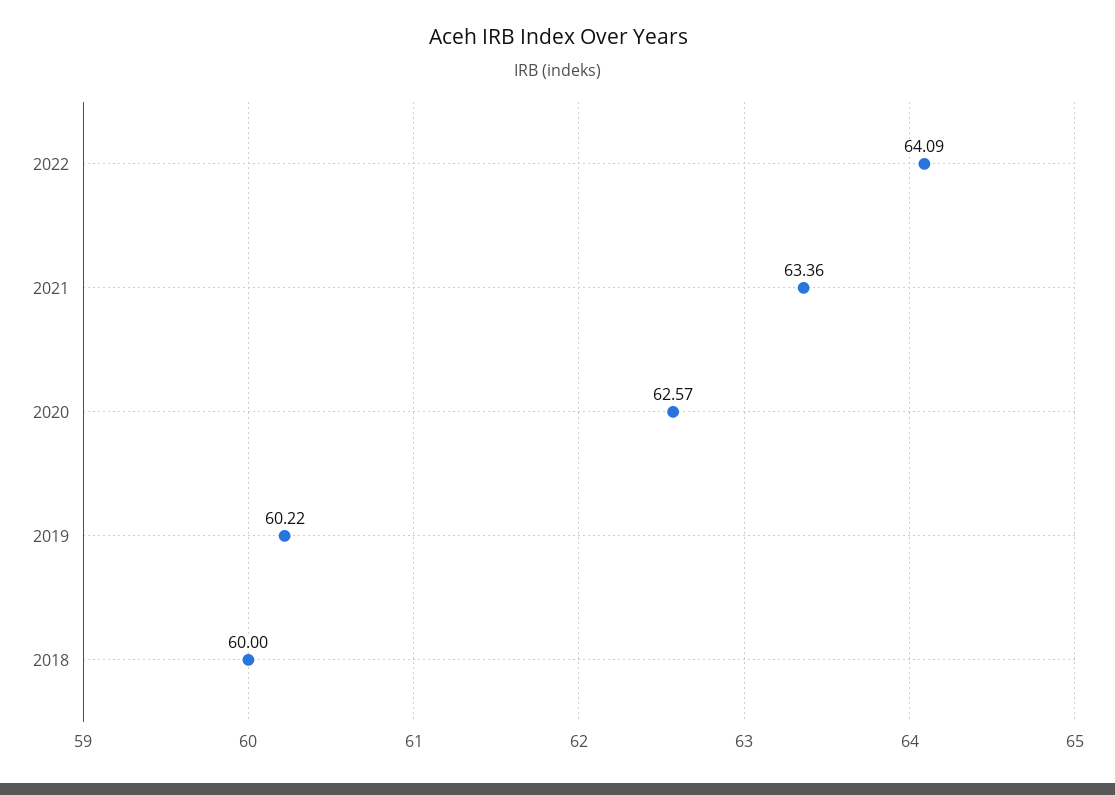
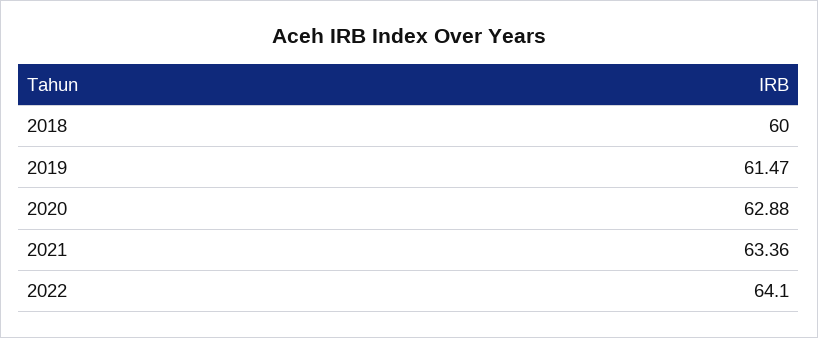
2022: 64.09 -> 64.1
2020: 62.57 -> 62.88
2019: 60.22 -> 61.47

